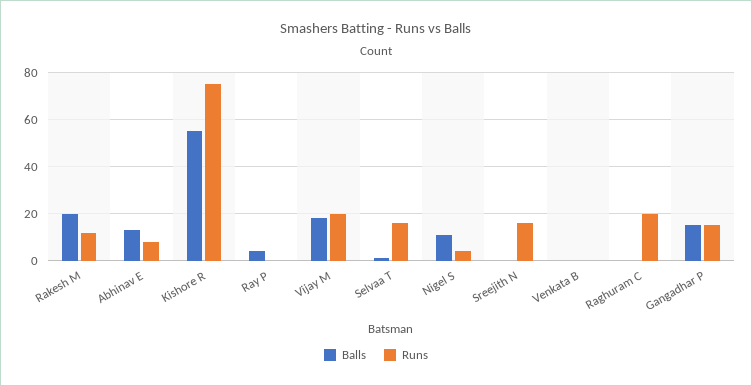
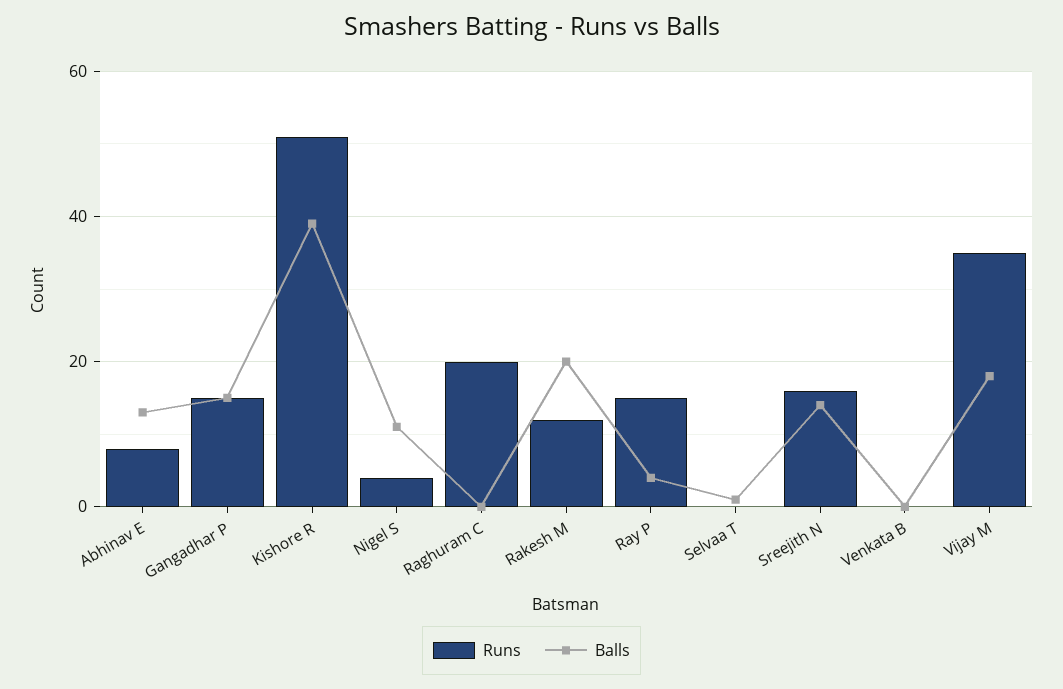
Balls, Kishore R: 55 -> 40
Runs, Kishore R: 75 -> 50
Runs, Ray P: 0 -> 15
Runs, Vijay M: 20 -> 35
Runs, Selvaa T: 15 -> 0
Balls, Sreejith N: 0 -> 15

